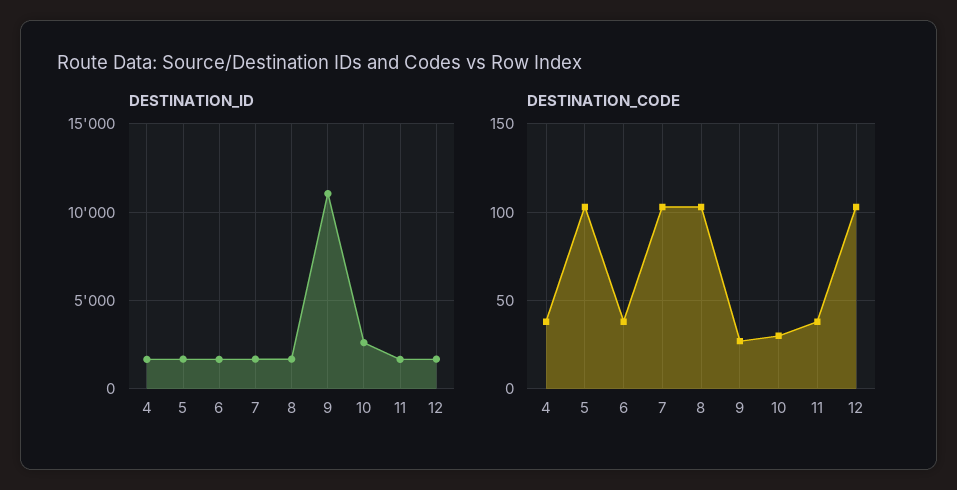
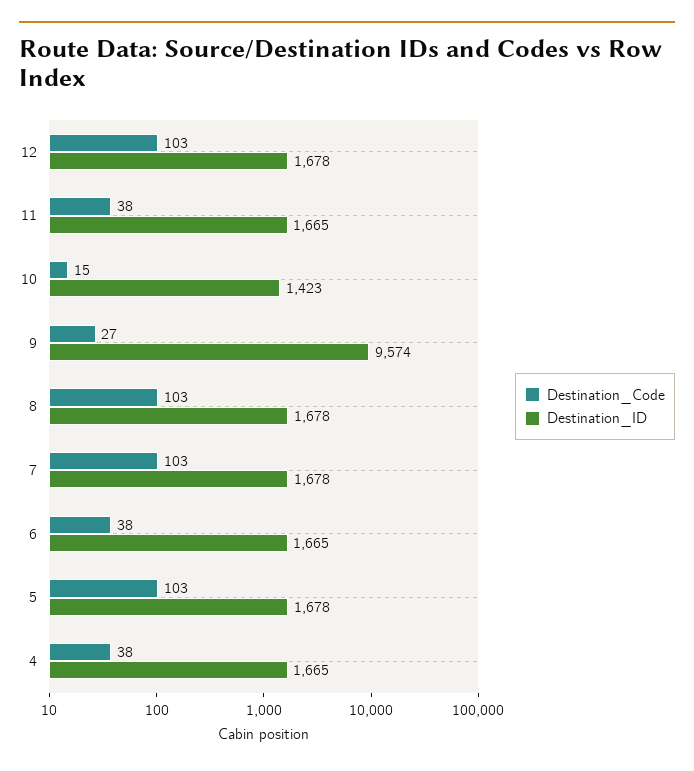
DESTINATION_ID, 9: 11000 -> 9574
DESTINATION_ID, 10: 2500 -> 1423
DESTINATION_CODE, 10: 30 -> 15

